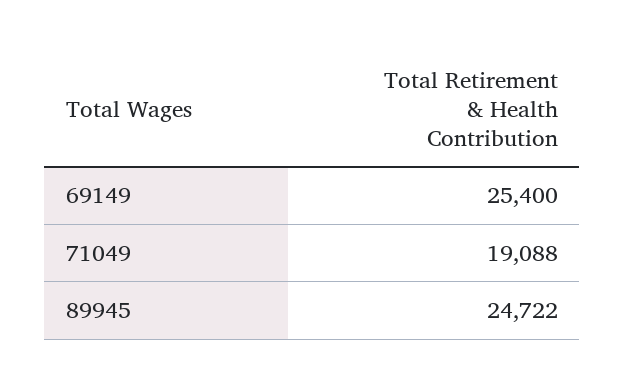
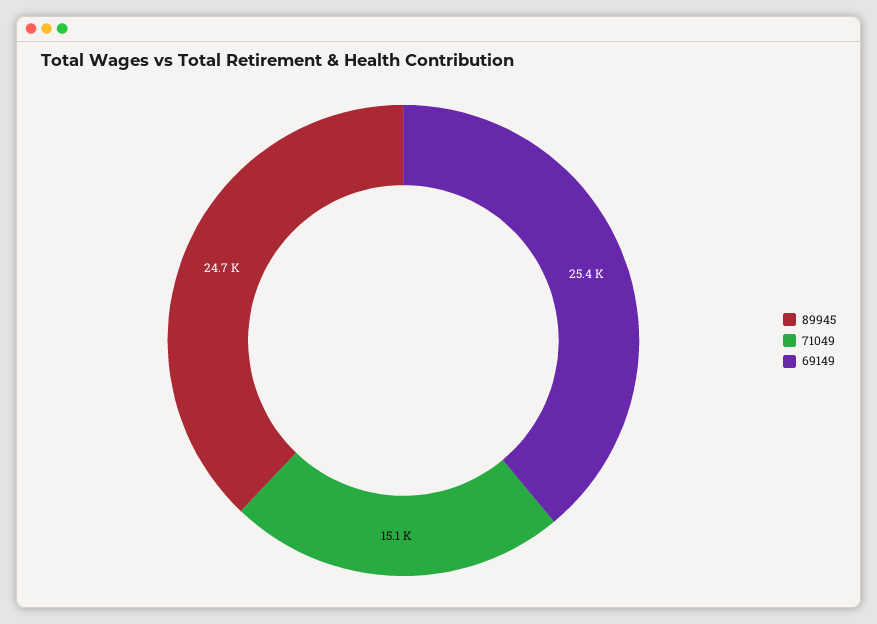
71049: 19088 -> 15100

